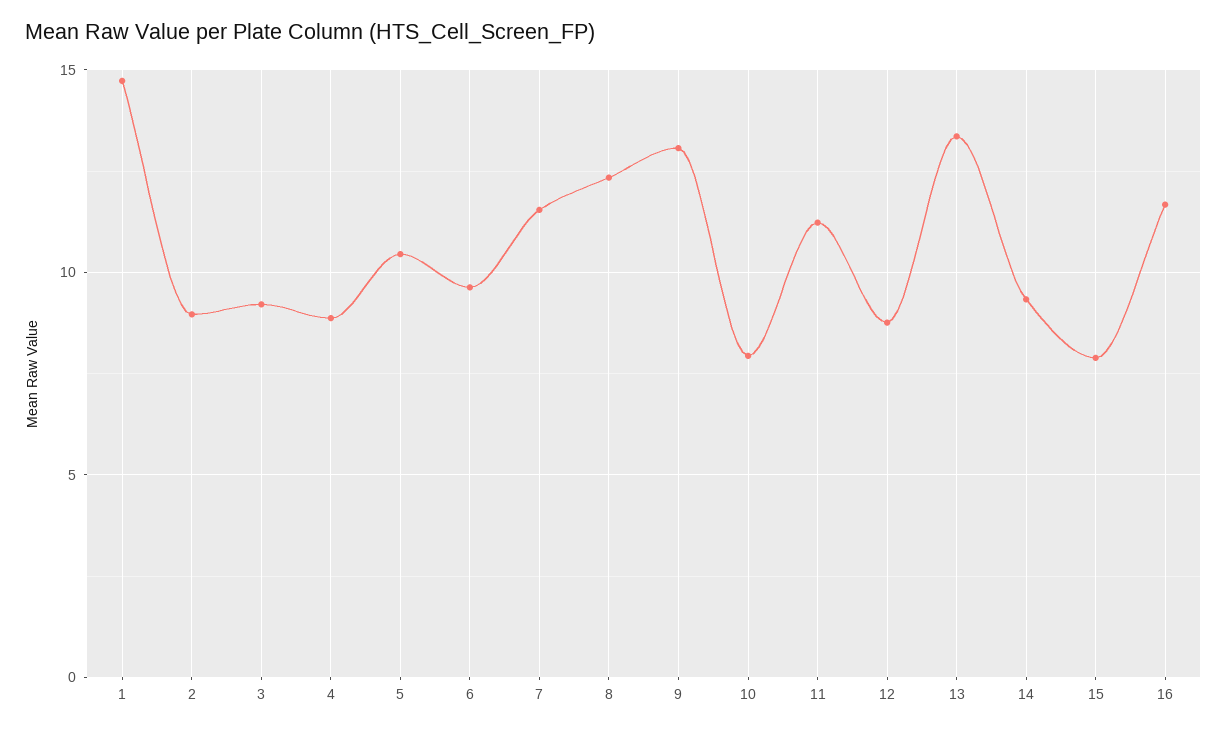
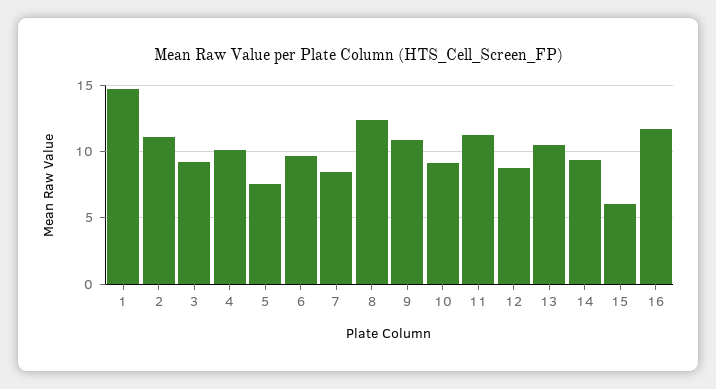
2: 9 -> 11
4: 9 -> 10
5: 10.5 -> 7.5
7: 11.5 -> 8.5
9: 13 -> 11
10: 8 -> 9
13: 13.5 -> 10.5
15: 8 -> 6

